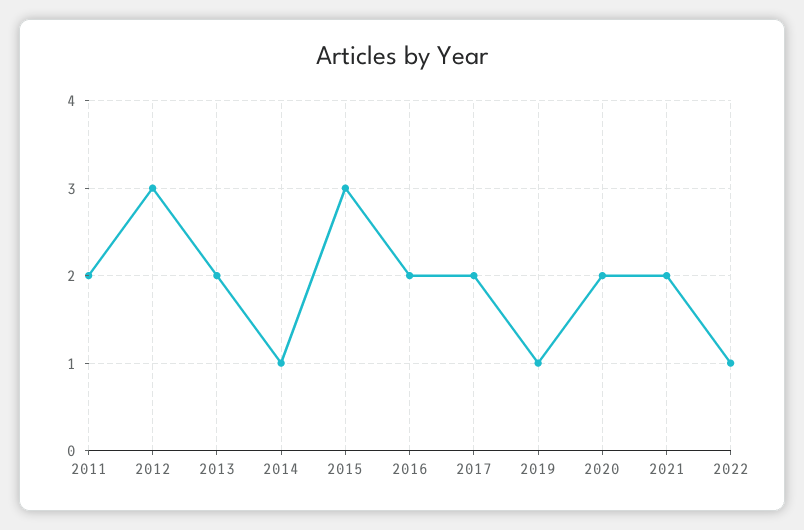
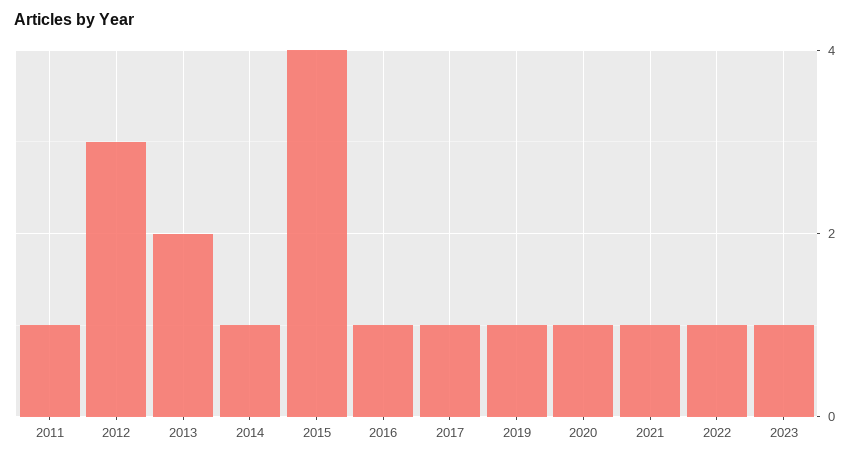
2011: 2 -> 1
2015: 3 -> 4
2016: 2 -> 1
2017: 2 -> 1
2020: 2 -> 1
2021: 2 -> 1
2023: none -> 1

